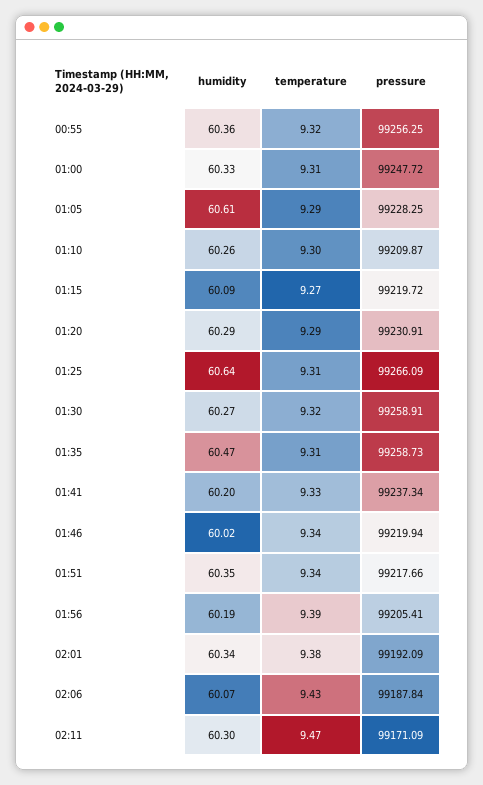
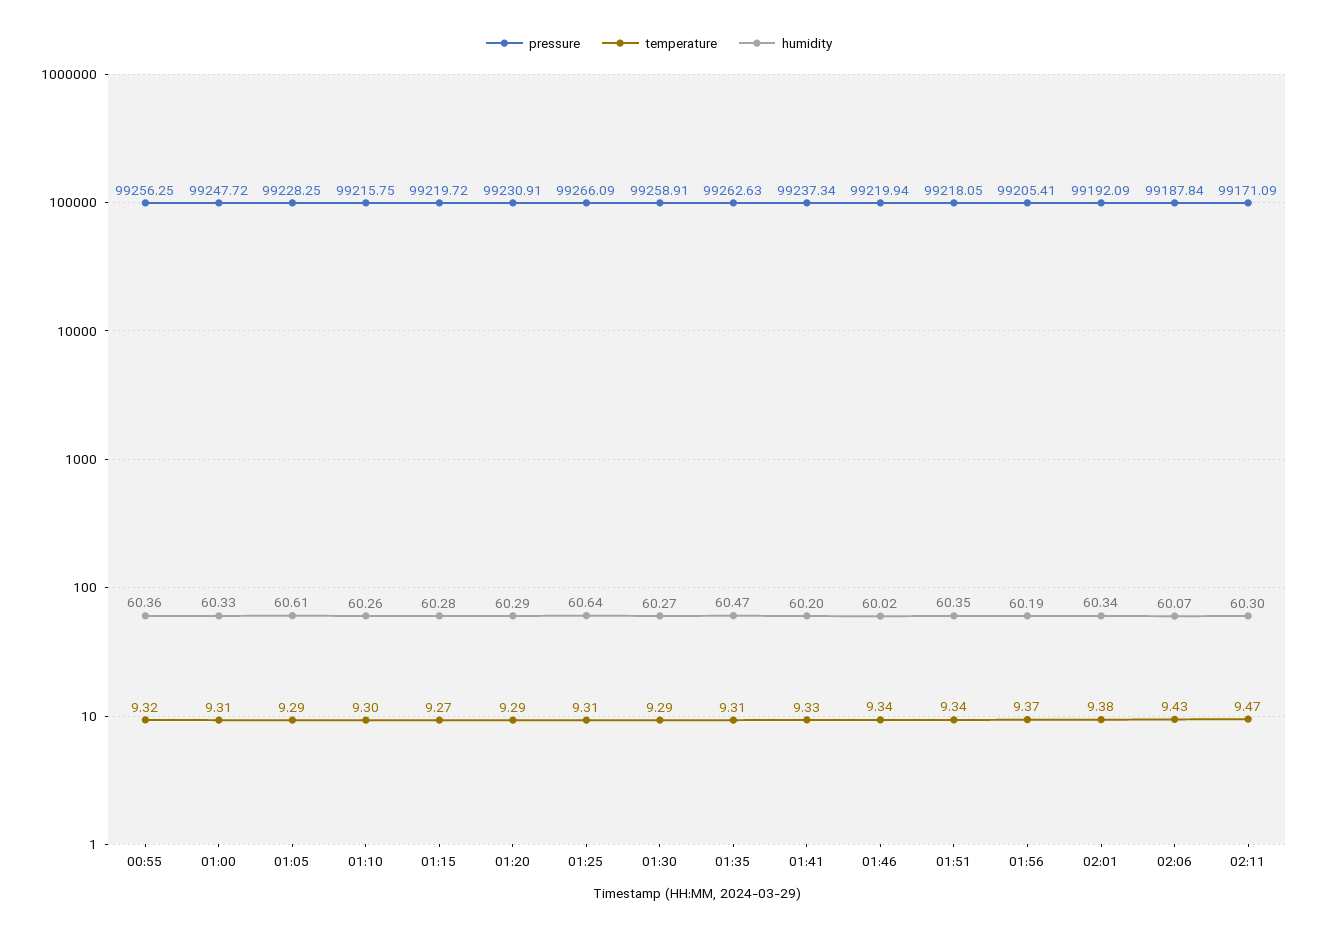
pressure, 01:10: 99209.87 -> 99215.75
humidity, 01:15: 60.09 -> 60.28
temperature, 01:30: 9.32 -> 9.29
pressure, 01:35: 99258.73 -> 99262.63
pressure, 01:51: 99217.66 -> 99218.05
temperature, 01:56: 9.39 -> 9.37

